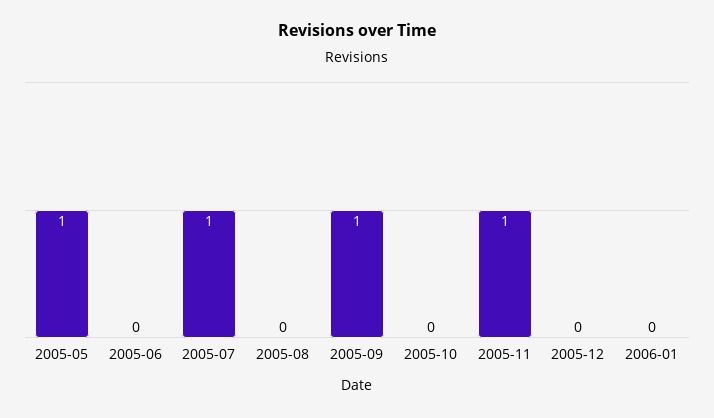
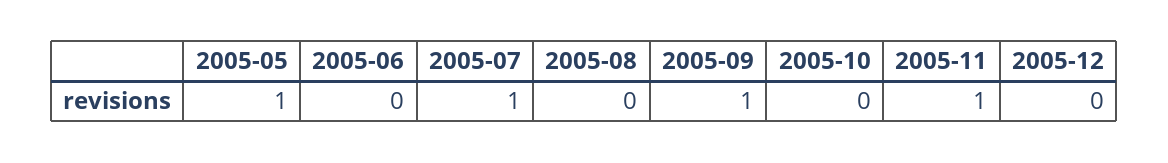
2006-01: 0 -> none

